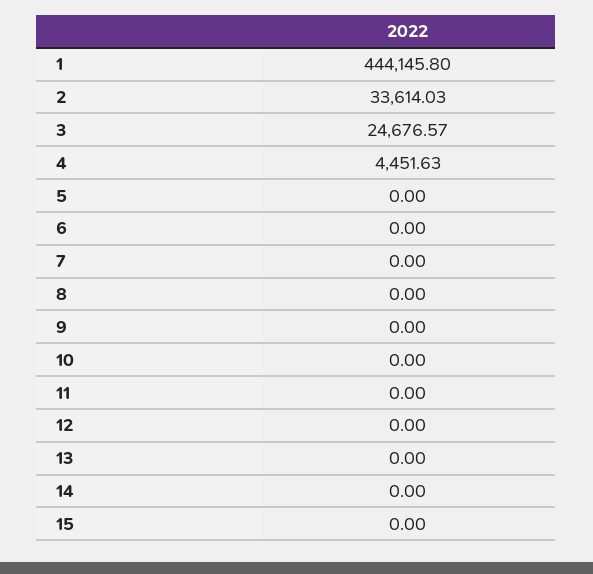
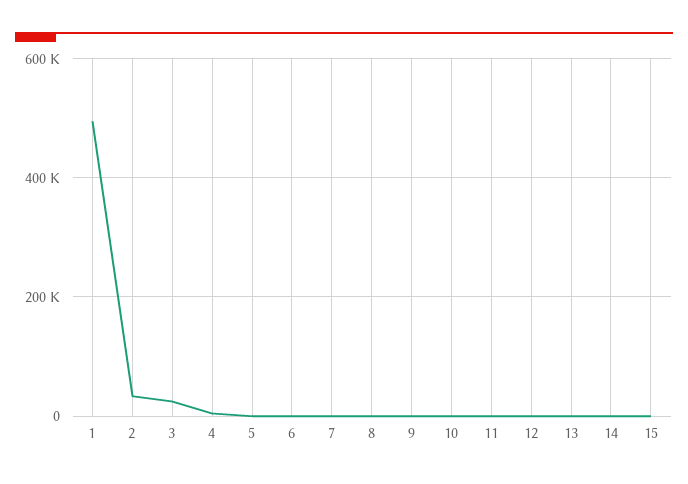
1: 444145.8 -> 500000

